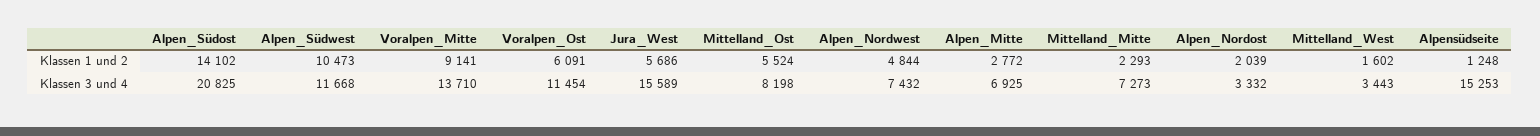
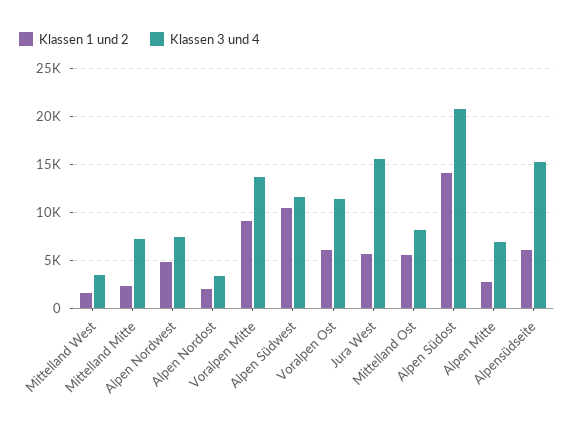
Klassen 1 und 2, Alpensüdseite: 1248 -> 6000

